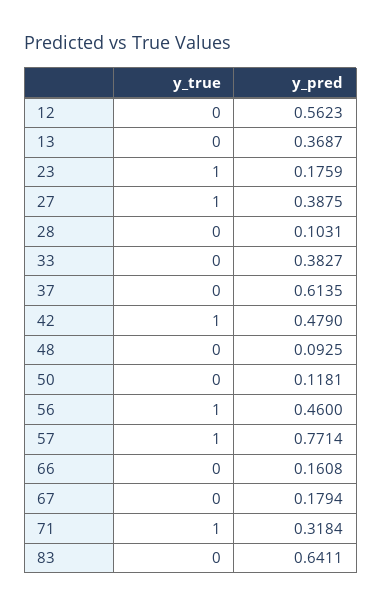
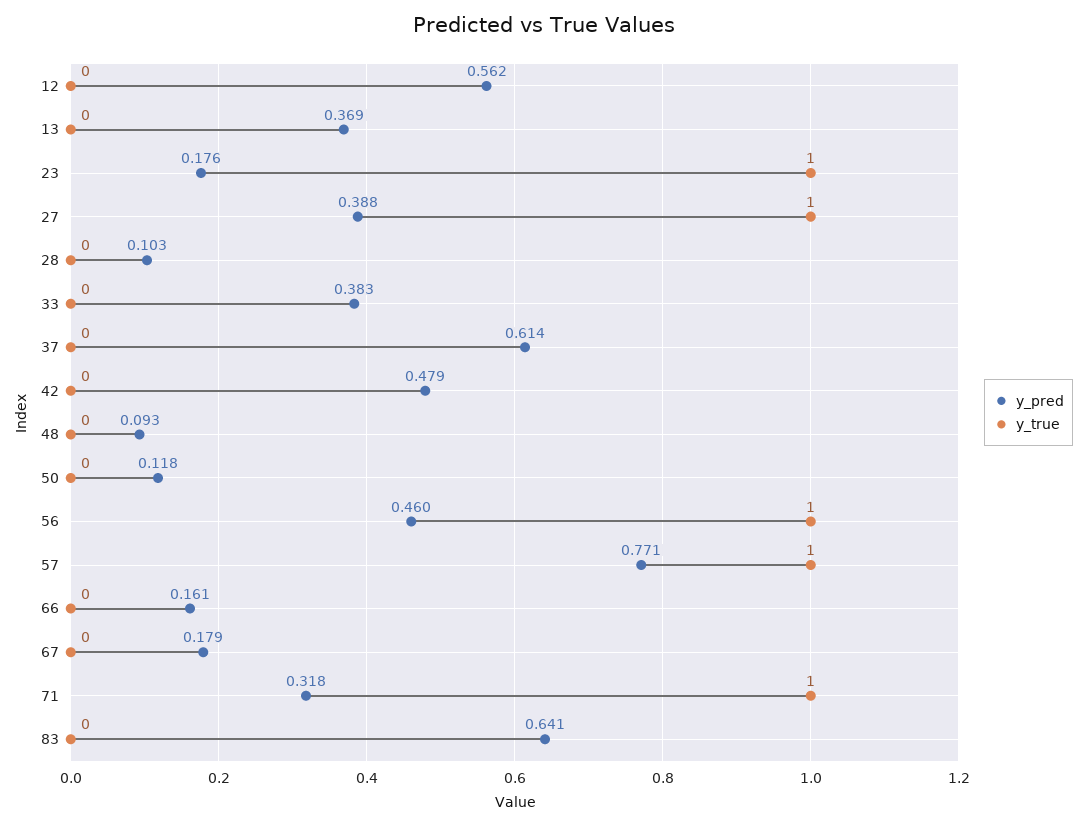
y_true, 42: 1 -> 0

